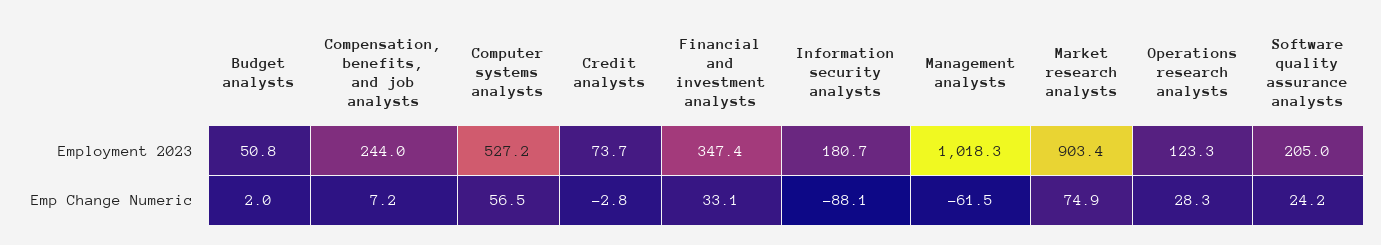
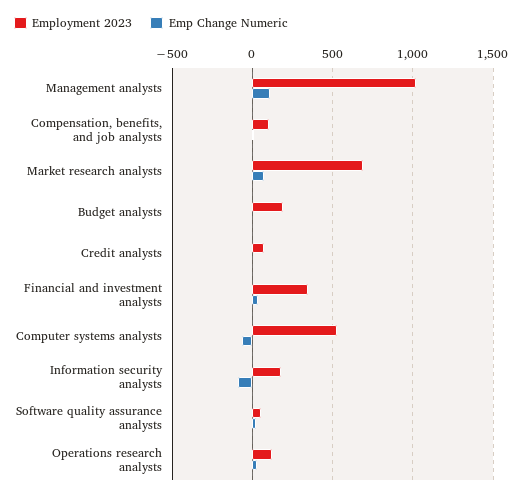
Employment 2023, Budget analysts: 50.8 -> 200
Employment 2023, Compensation, benefits, and job analysts: 244 -> 100
Employment 2023, Market research analysts: 903.4 -> 700
Employment 2023, Software quality assurance analysts: 205 -> 50
Emp Change Numeric, Computer systems analysts: 56.5 -> -50
Emp Change Numeric, Management analysts: -61.5 -> 100

